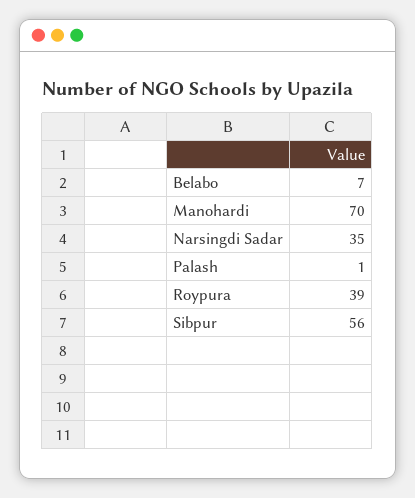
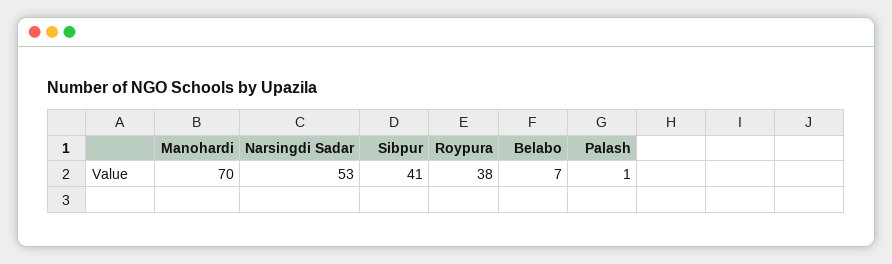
Narsingdi Sadar: 35 -> 53
Roypura: 39 -> 38
Sibpur: 56 -> 41

